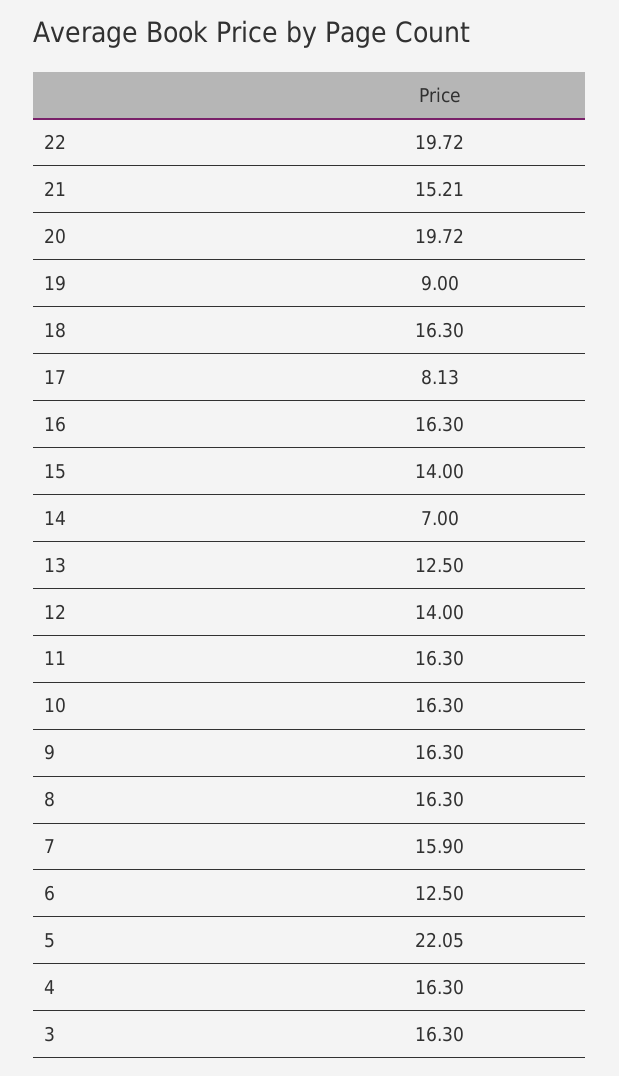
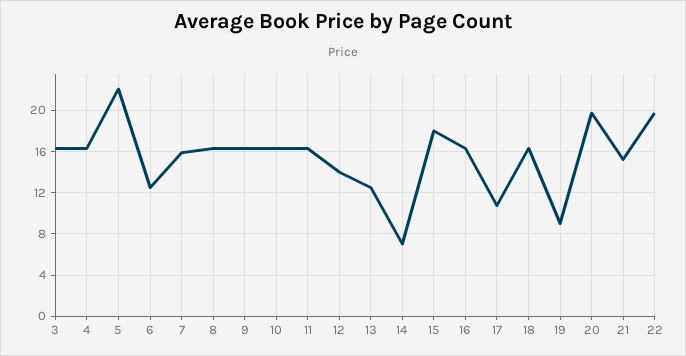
17: 8.13 -> 11
15: 14 -> 18

